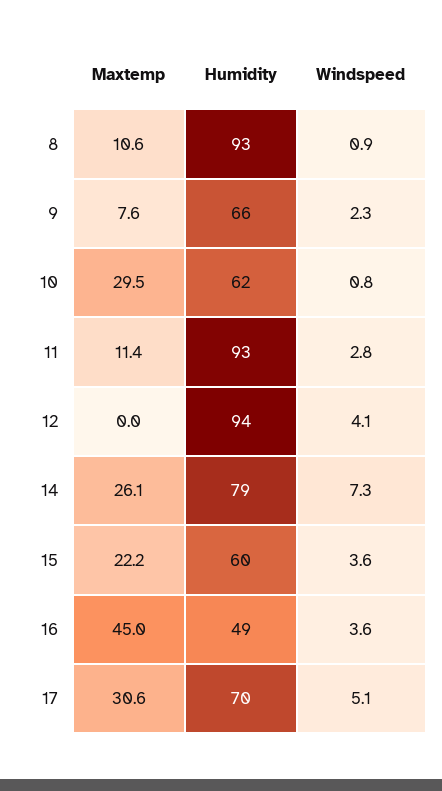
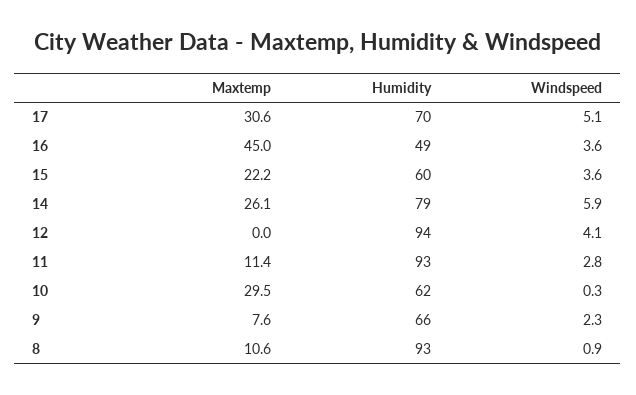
Windspeed, 10: 0.8 -> 0.3
Windspeed, 14: 7.3 -> 5.9

